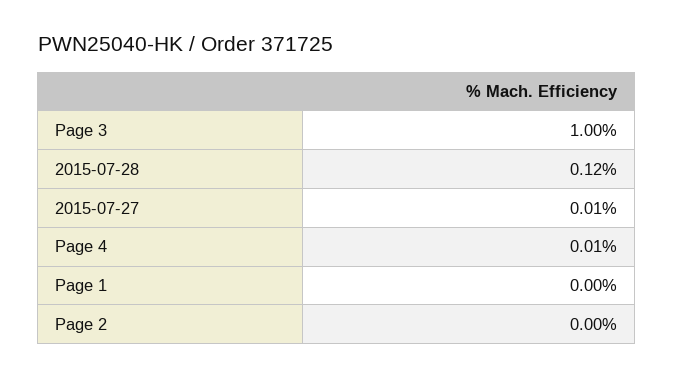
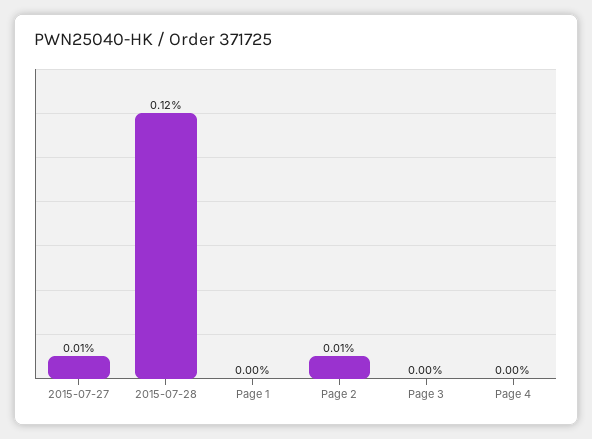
Page 3: 1 -> 0
Page 4: 0.01 -> 0
Page 2: 0 -> 0.01

